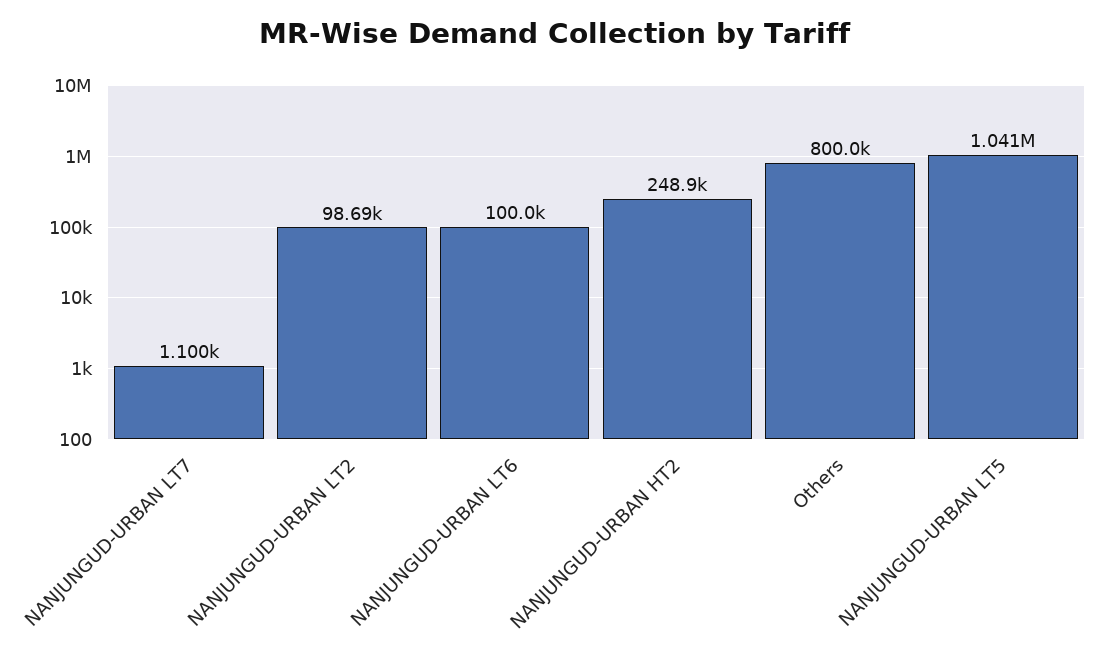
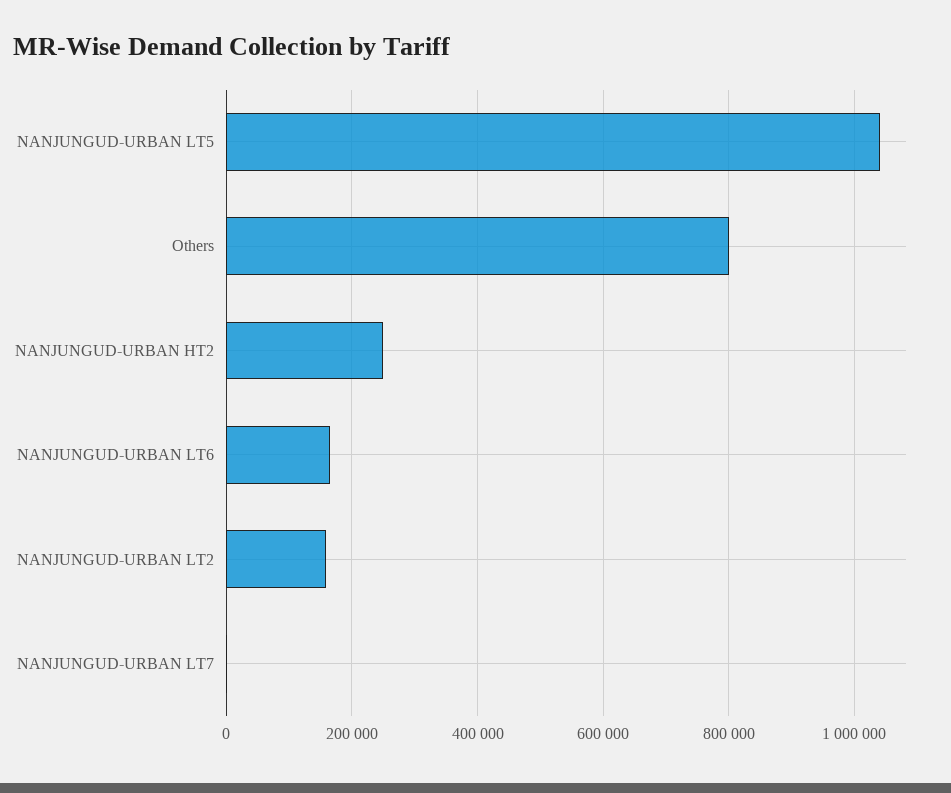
NANJUNGUD-URBAN LT2: 98690 -> 160000
NANJUNGUD-URBAN LT6: 100000 -> 160000

